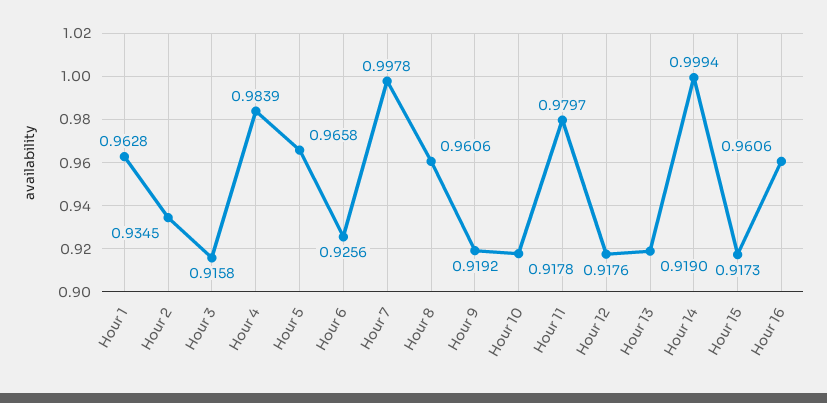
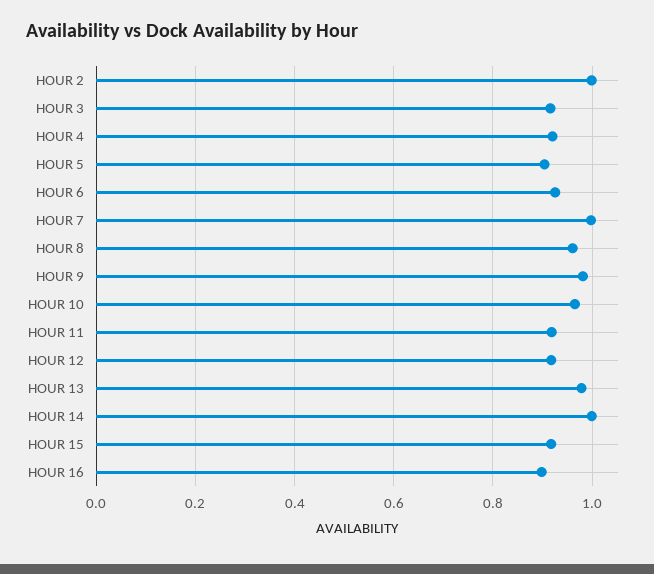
Hour 1: 0.9628 -> none
Hour 2: 0.9345 -> 1
Hour 4: 0.9839 -> 0.92
Hour 5: 0.9658 -> 0.9
Hour 9: 0.9192 -> 0.98
Hour 10: 0.9178 -> 0.96
Hour 11: 0.9797 -> 0.92
Hour 13: 0.919 -> 0.98
Hour 16: 0.9606 -> 0.9

